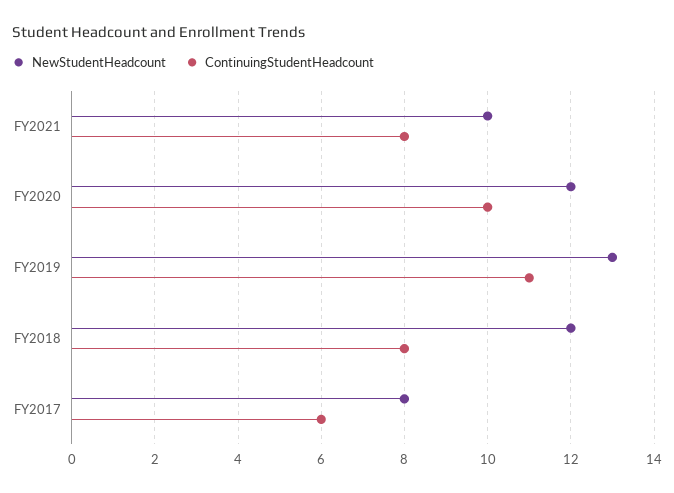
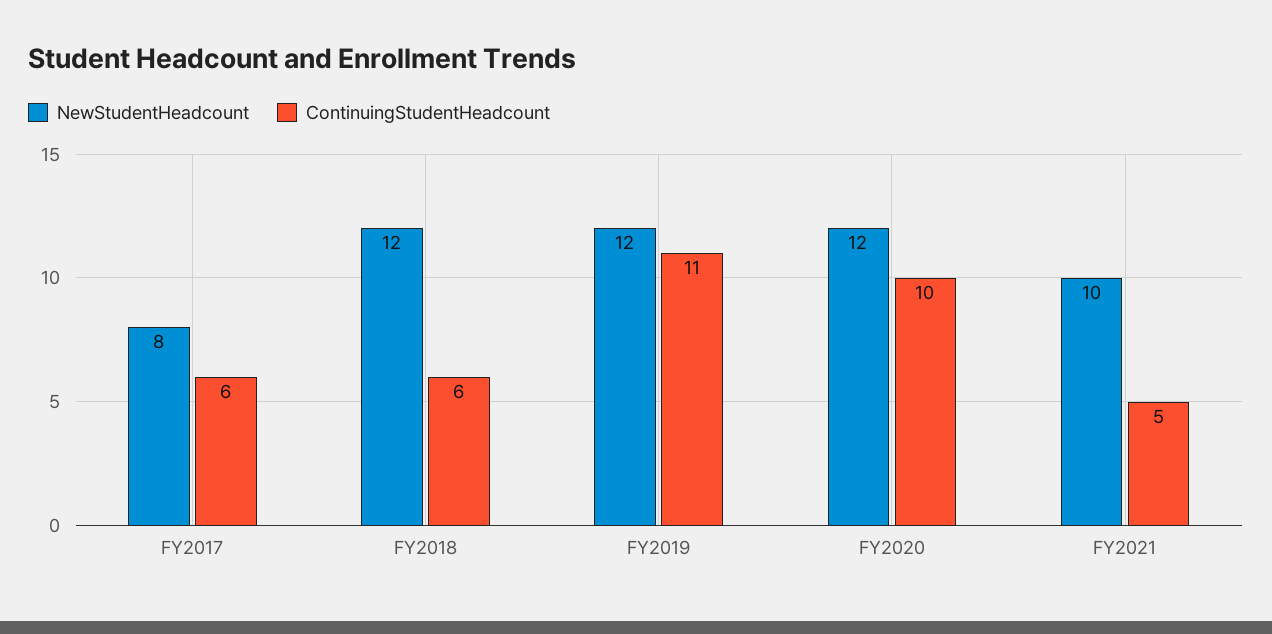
ContinuingStudentHeadcount, FY2021: 8 -> 5
NewStudentHeadcount, FY2019: 13 -> 12
ContinuingStudentHeadcount, FY2018: 8 -> 6

